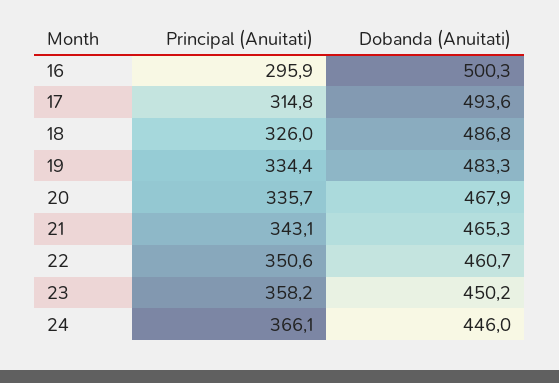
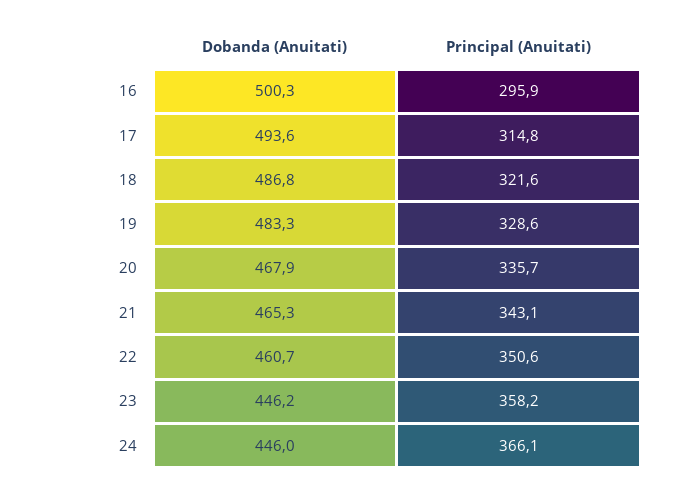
Principal (Anuitati), 18: 326 -> 321.6
Principal (Anuitati), 19: 334.4 -> 328.6
Dobanda (Anuitati), 23: 450.2 -> 446.2

